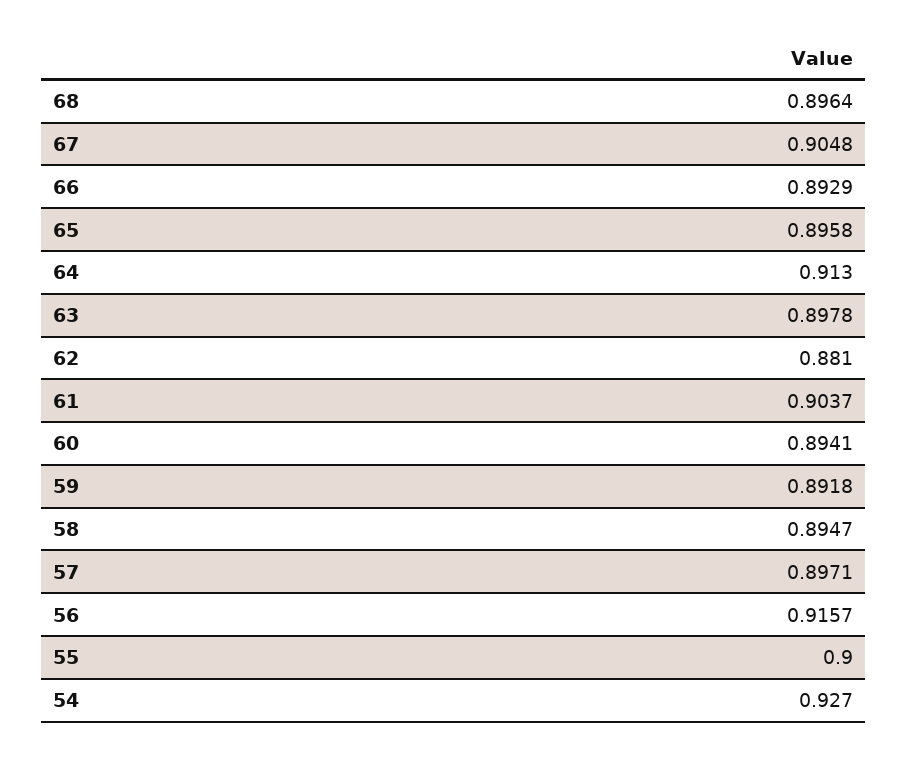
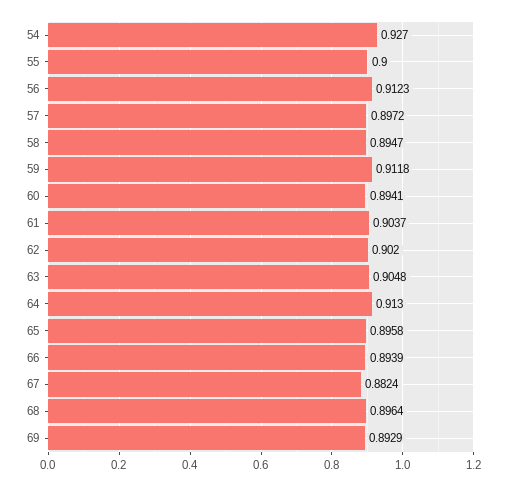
67: 0.9048 -> 0.8824
66: 0.8929 -> 0.8939
63: 0.8978 -> 0.9048
62: 0.881 -> 0.902
59: 0.8918 -> 0.9118
57: 0.8971 -> 0.8972
56: 0.9157 -> 0.9123
69: none -> 0.8929

